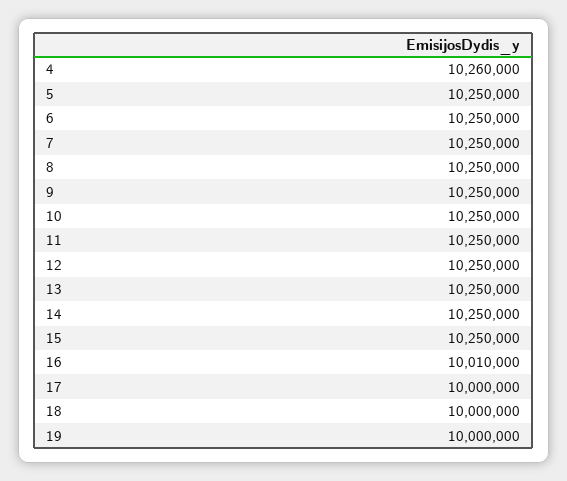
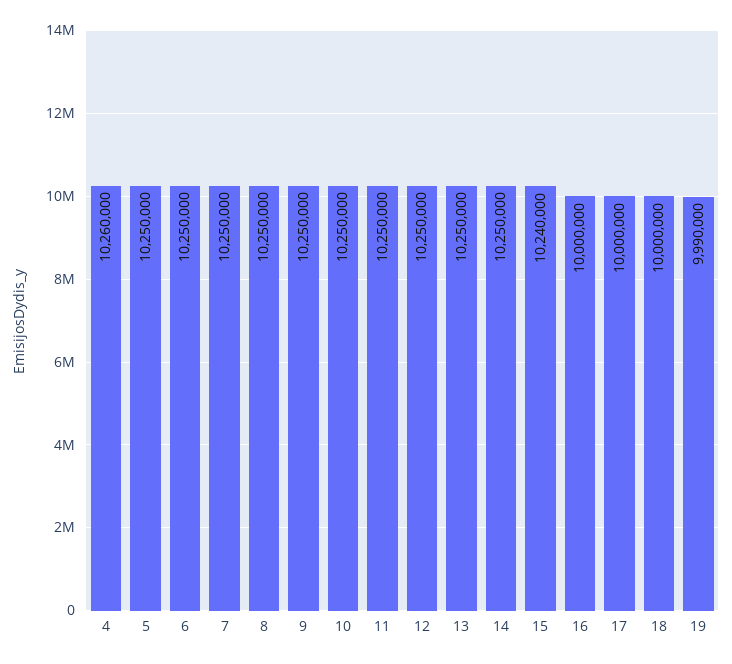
15: 10250000 -> 10240000
16: 10010000 -> 10000000
19: 10000000 -> 9990000

